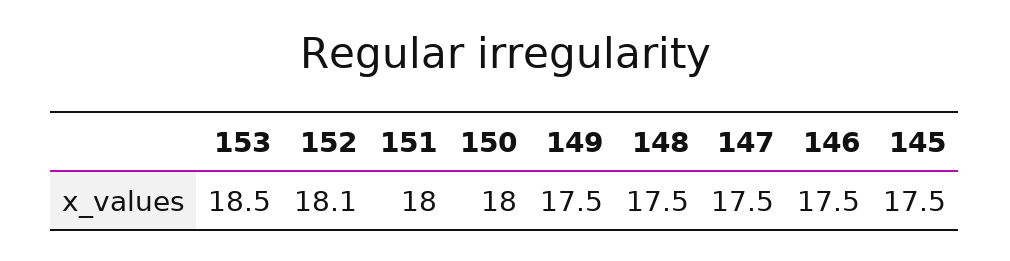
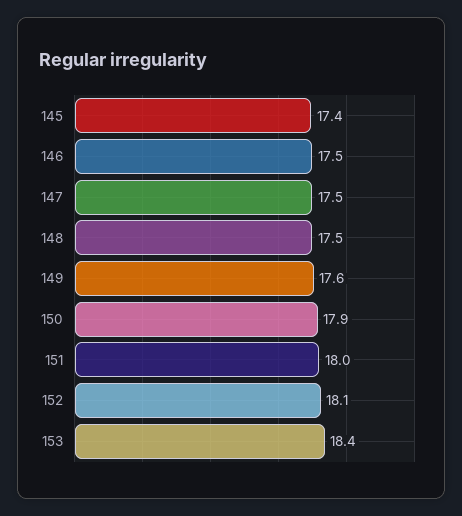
153: 18.5 -> 18.4
150: 18 -> 17.9
149: 17.5 -> 17.6
145: 17.5 -> 17.4

